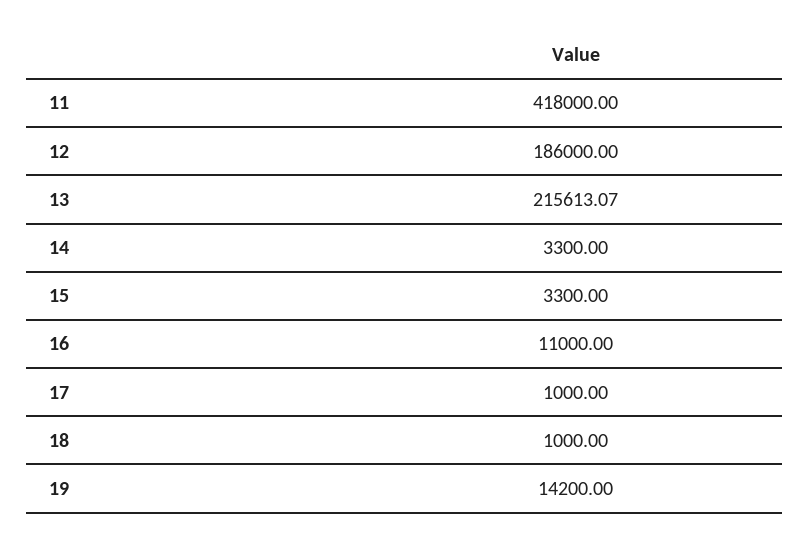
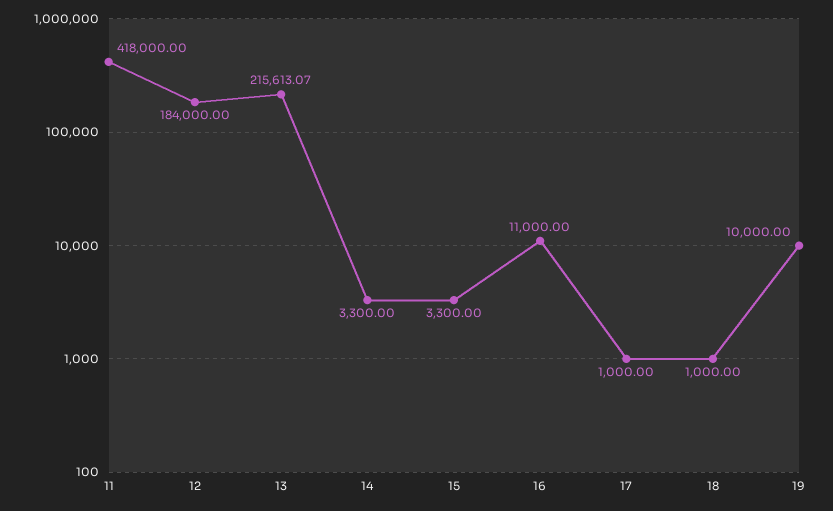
12: 186000 -> 184000
19: 14200 -> 10000

